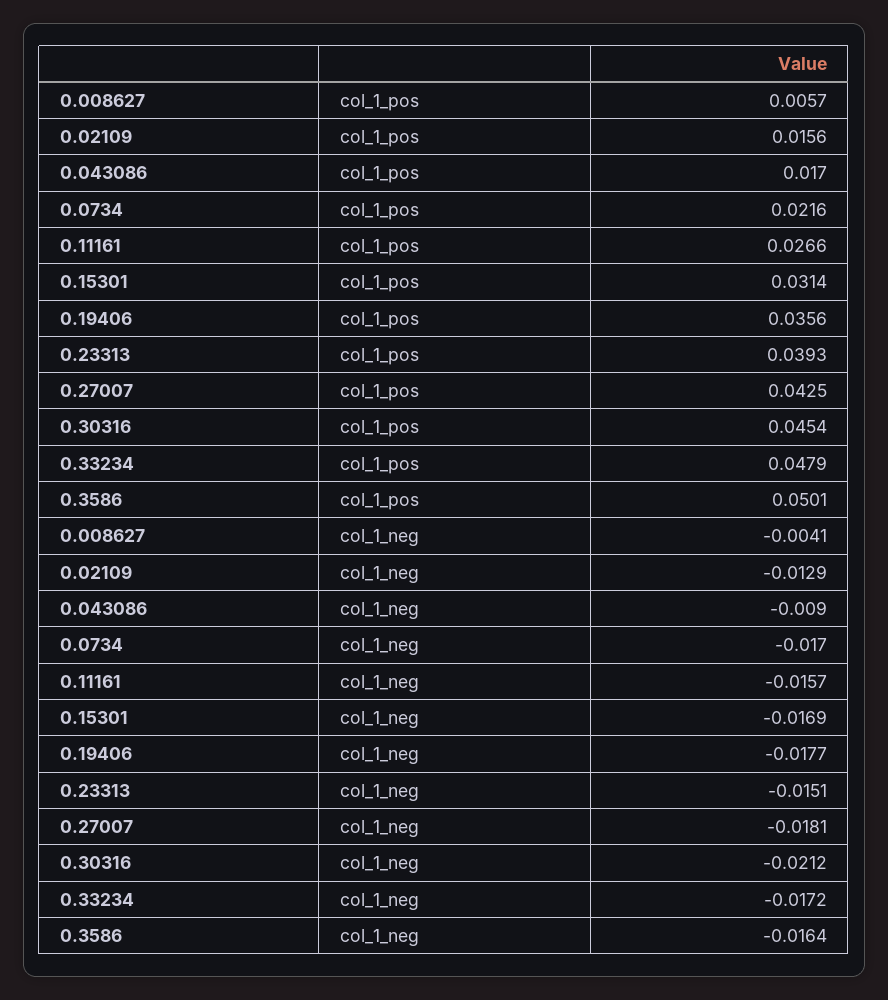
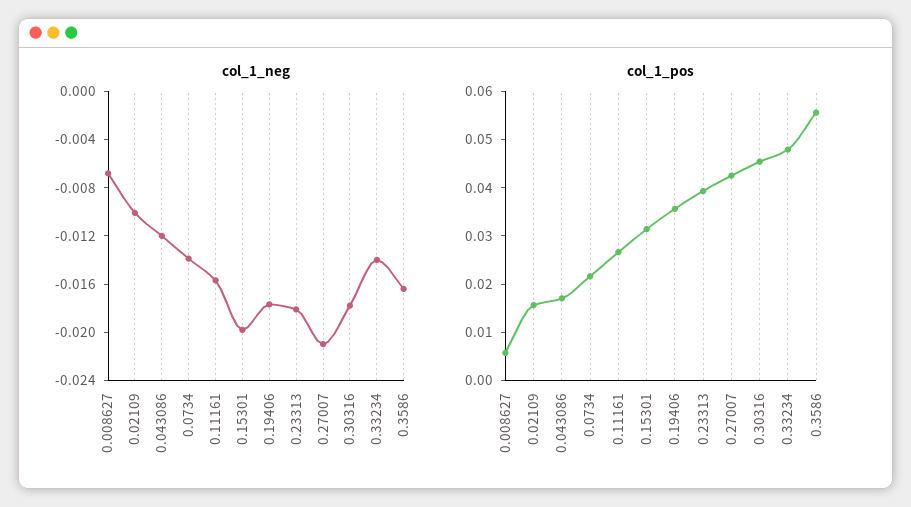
col_1_pos, 0.3586: 0.0501 -> 0.056
col_1_neg, 0.008627: -0.0041 -> -0.007
col_1_neg, 0.02109: -0.0129 -> -0.01
col_1_neg, 0.043086: -0.009 -> -0.012
col_1_neg, 0.0734: -0.017 -> -0.014
col_1_neg, 0.15301: -0.0169 -> -0.02
col_1_neg, 0.23313: -0.0151 -> -0.018
col_1_neg, 0.27007: -0.0181 -> -0.021
col_1_neg, 0.30316: -0.0212 -> -0.018
col_1_neg, 0.33234: -0.0172 -> -0.014

